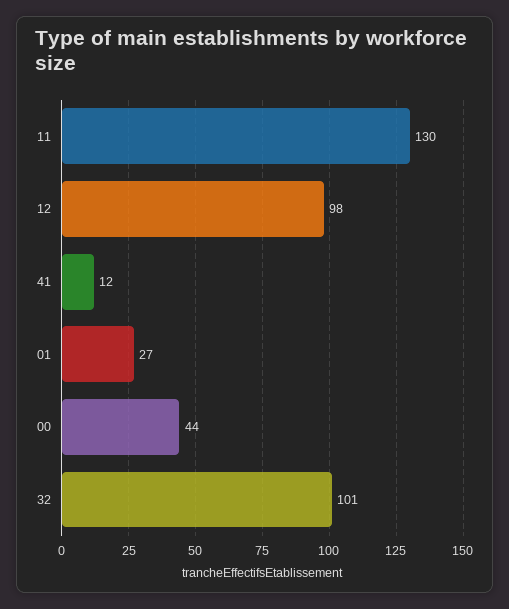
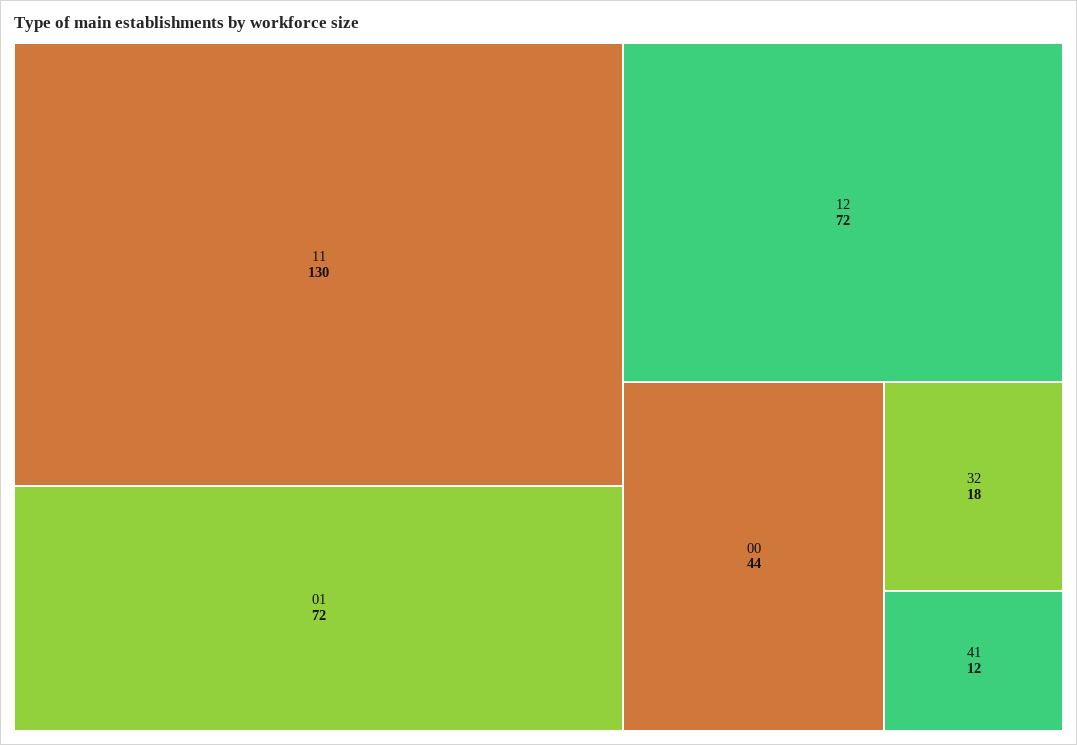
12: 98 -> 72
01: 27 -> 72
32: 101 -> 18

